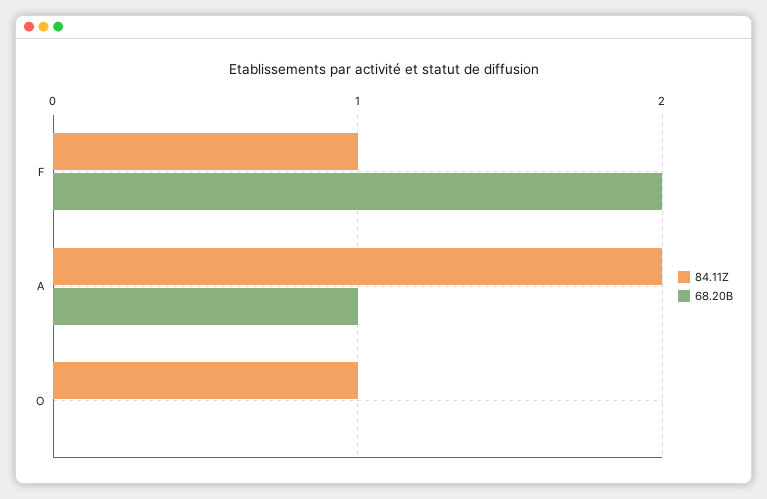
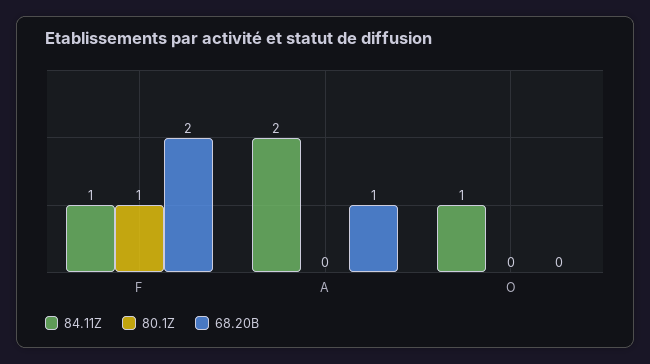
80.1Z, F: none -> 1
80.1Z, A: none -> 0
80.1Z, O: none -> 0

